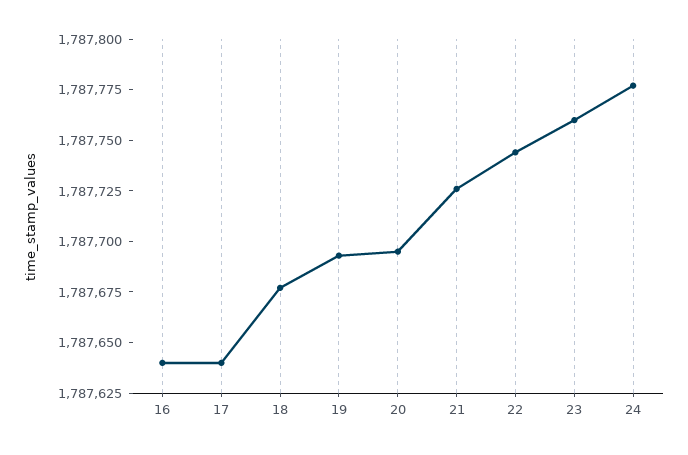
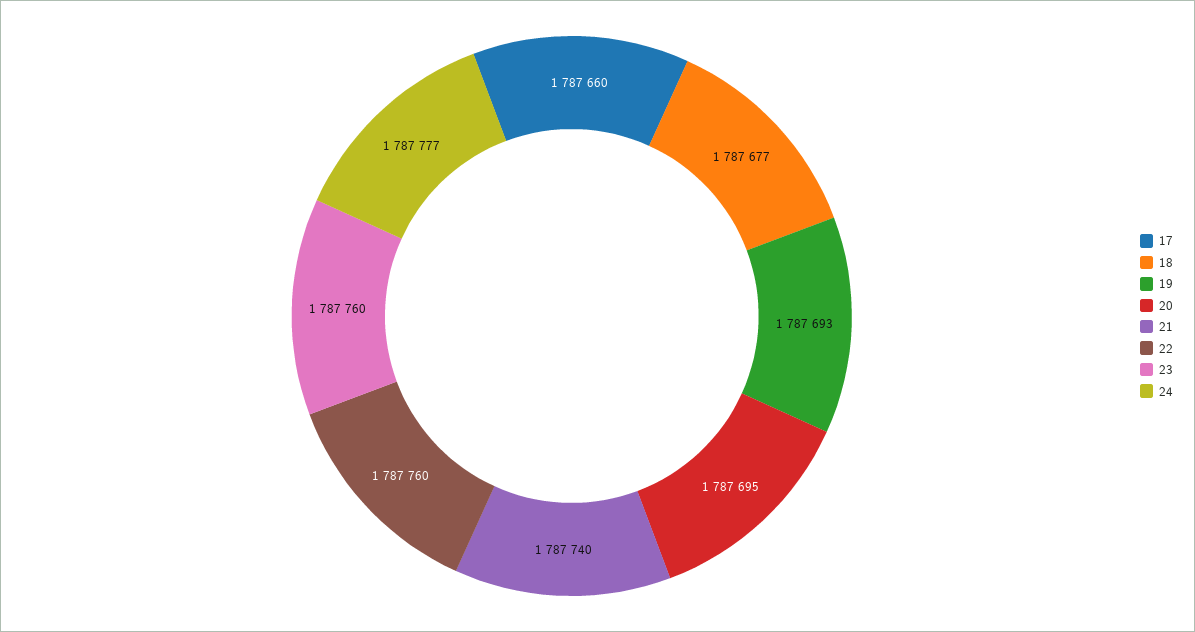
16: 1787640 -> none
17: 1787640 -> 1787660
21: 1787725 -> 1787740
22: 1787745 -> 1787760

